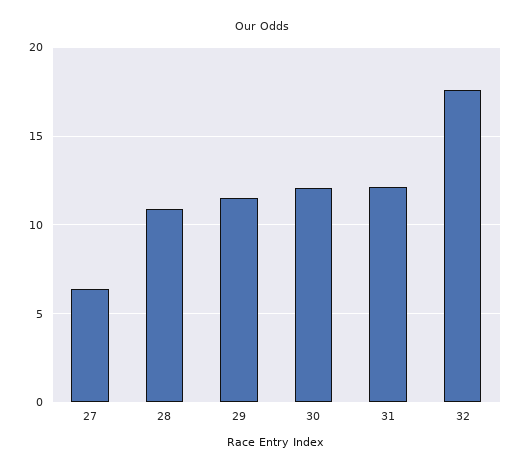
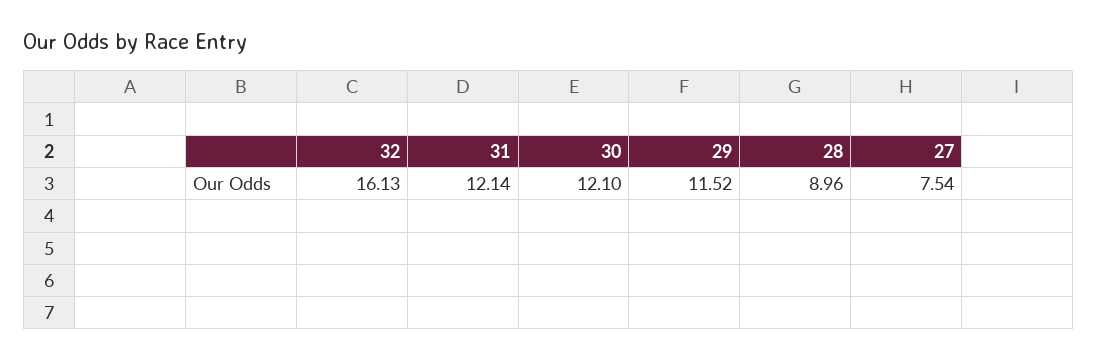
27: 6.5 -> 7.54
28: 11 -> 8.96
32: 17.5 -> 16.13

